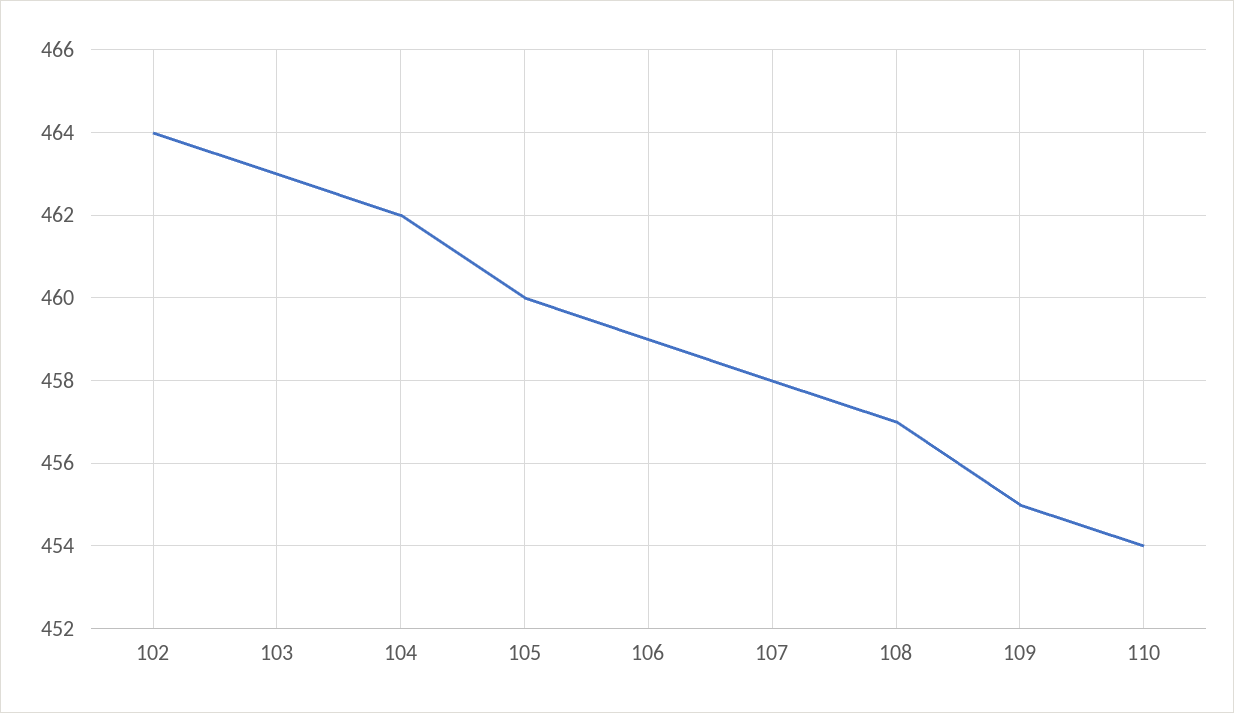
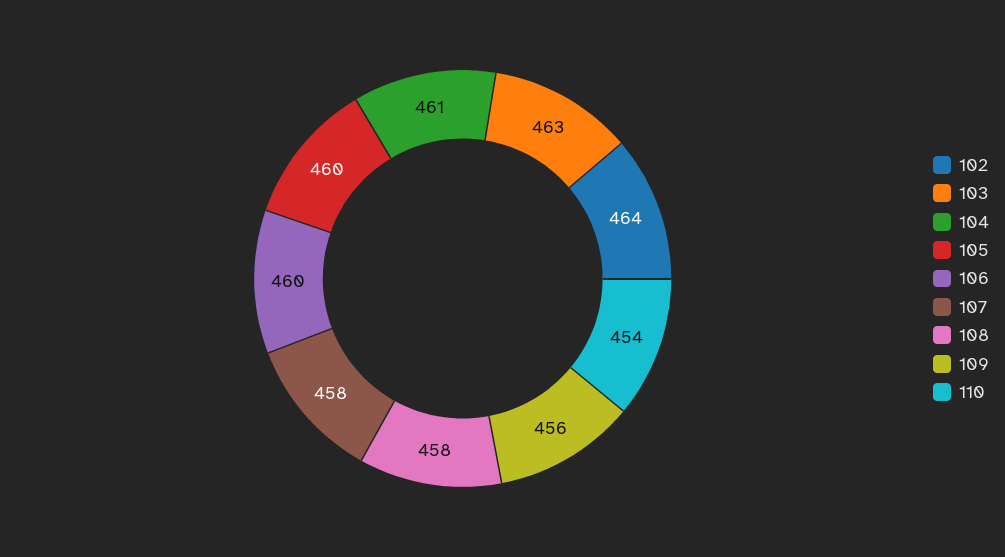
104: 462 -> 461
106: 459 -> 460
108: 457 -> 458
109: 455 -> 456

